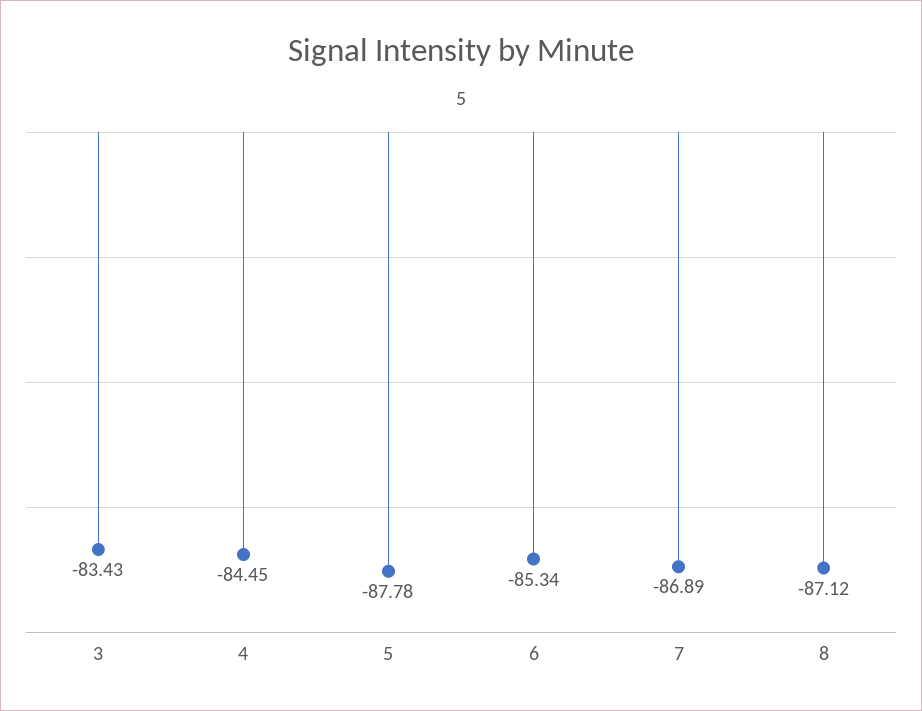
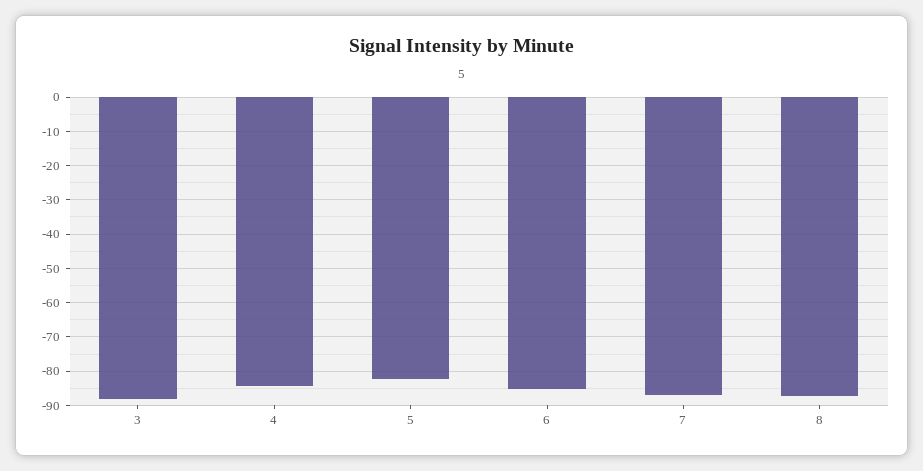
3: -83.43 -> -88
5: -87.78 -> -82

